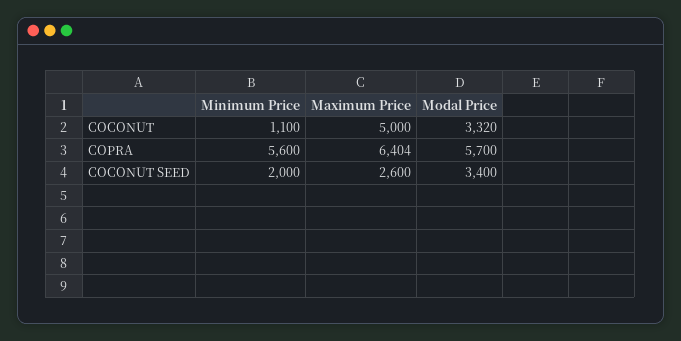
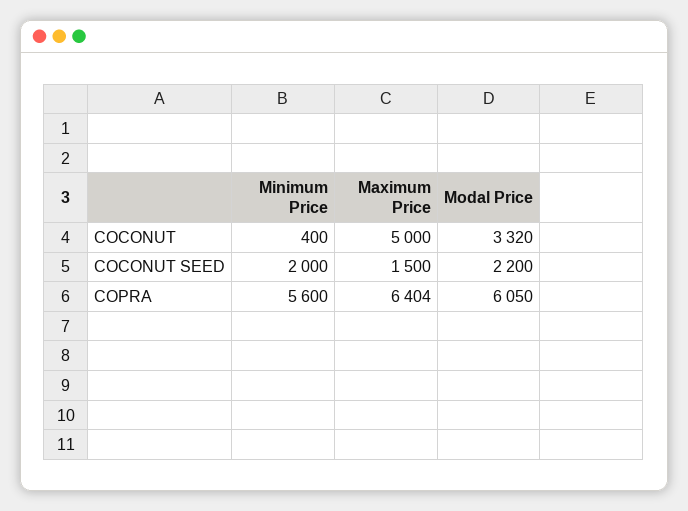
Minimum Price, COCONUT: 1100 -> 400
Modal Price, COPRA: 5700 -> 6050
Maximum Price, COCONUT SEED: 2600 -> 1500
Modal Price, COCONUT SEED: 3400 -> 2200

